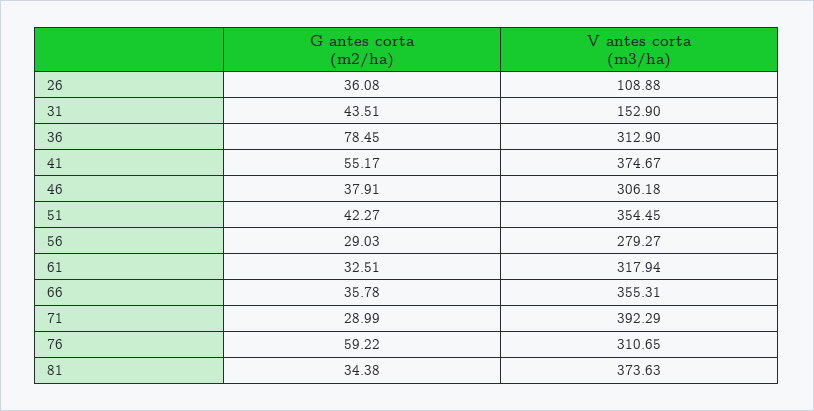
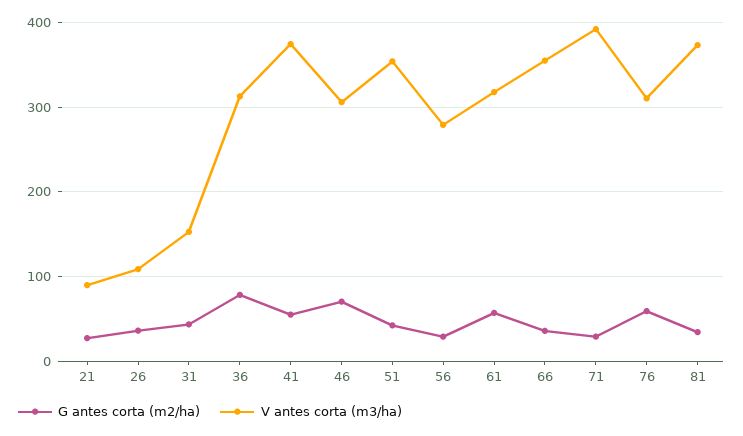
G antes corta (m2/ha), 46: 37.91 -> 70
G antes corta (m2/ha), 61: 32.51 -> 60
G antes corta (m2/ha), 21: none -> 30
V antes corta (m3/ha), 21: none -> 90

